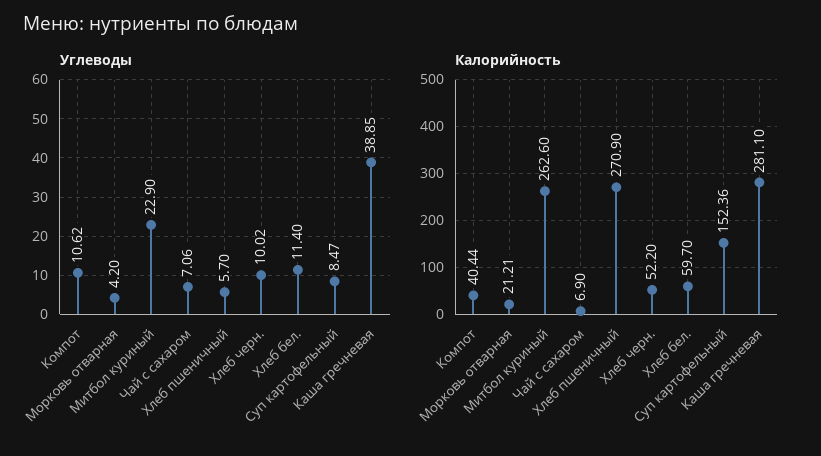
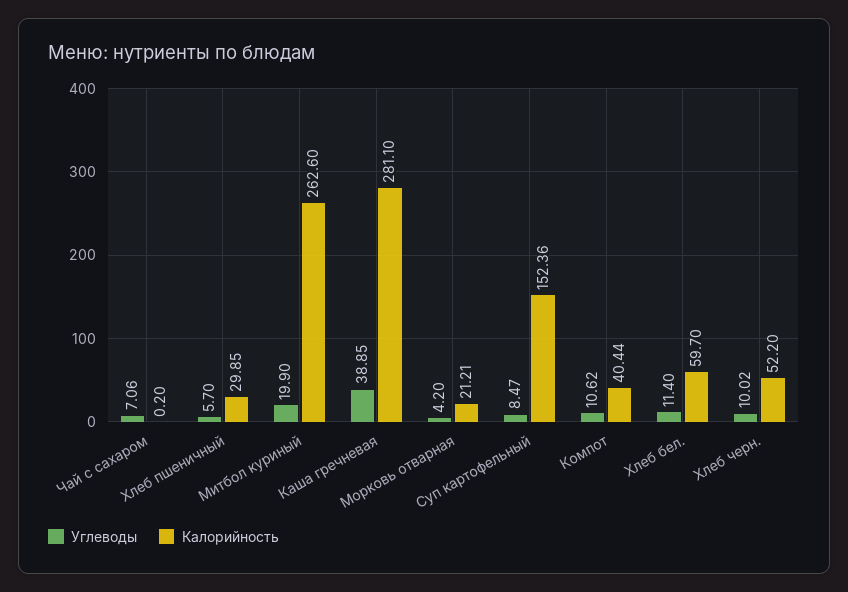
Углеводы, Митбол куриный: 22.9 -> 19.9
Калорийность, Чай с сахаром: 6.9 -> 0.2
Калорийность, Хлеб пшеничный: 270.9 -> 29.85

